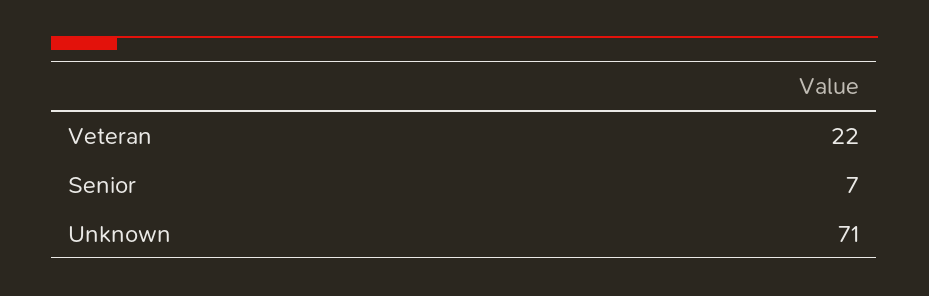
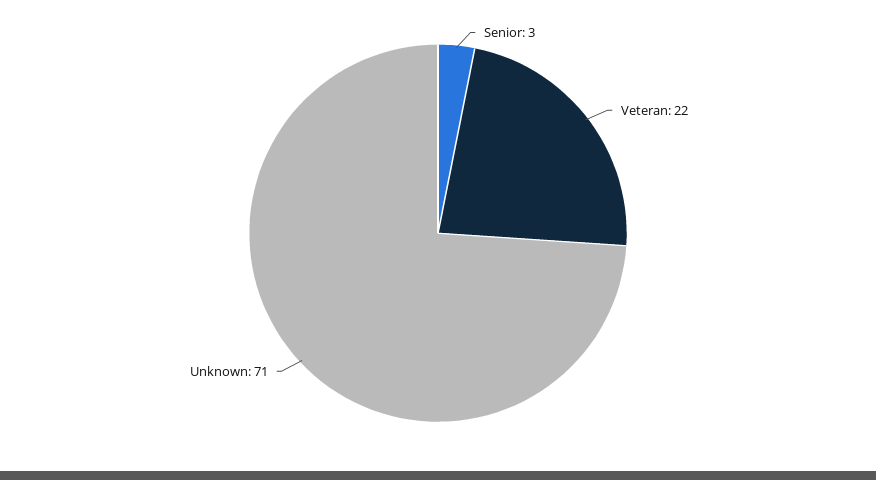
Senior: 7 -> 3

